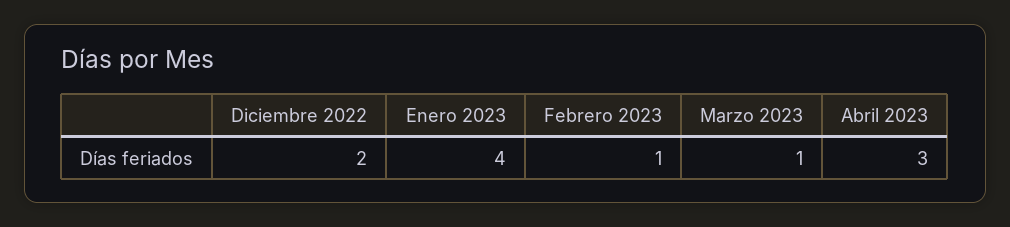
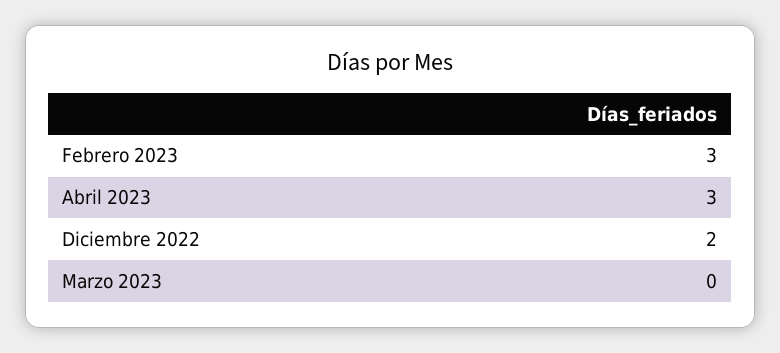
Enero 2023: 4 -> none
Febrero 2023: 1 -> 3
Marzo 2023: 1 -> 0

